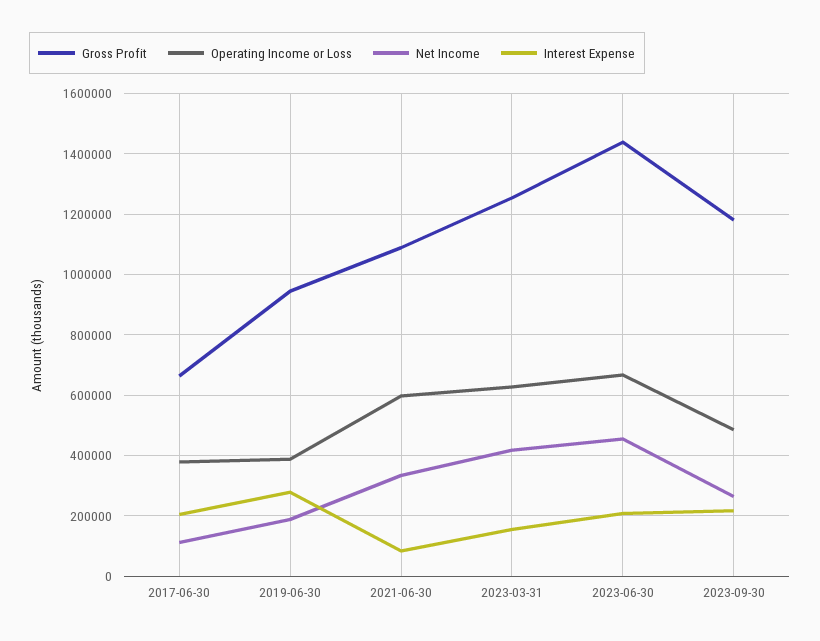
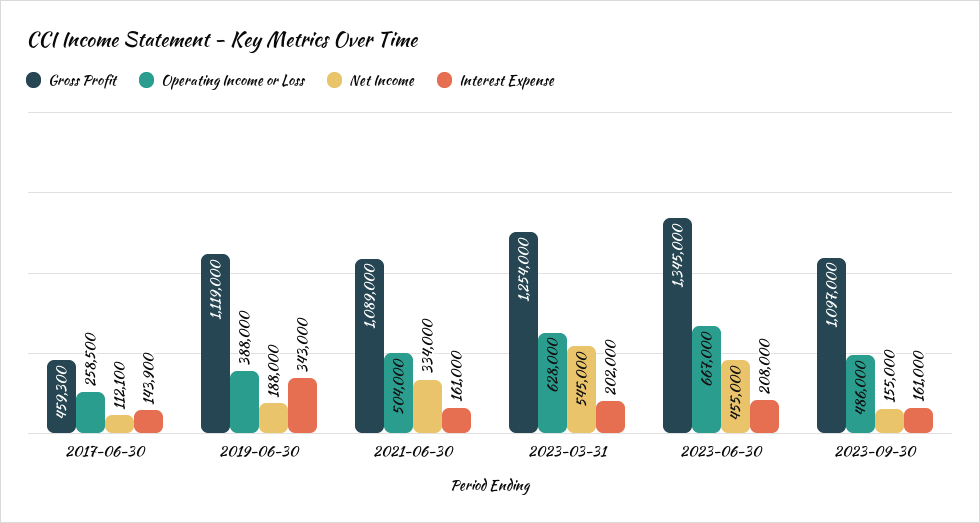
Gross Profit, 2017-06-30: 660000 -> 459300
Operating Income or Loss, 2017-06-30: 380000 -> 258500
Interest Expense, 2017-06-30: 200000 -> 143900
Gross Profit, 2019-06-30: 940000 -> 1119000
Interest Expense, 2019-06-30: 280000 -> 343000
Operating Income or Loss, 2021-06-30: 600000 -> 504000
Interest Expense, 2021-06-30: 80000 -> 161000
Net Income, 2023-03-31: 420000 -> 545000
Interest Expense, 2023-03-31: 160000 -> 202000
Gross Profit, 2023-06-30: 1440000 -> 1345000
Gross Profit, 2023-09-30: 1180000 -> 1097000
Net Income, 2023-09-30: 260000 -> 155000
Interest Expense, 2023-09-30: 220000 -> 161000

